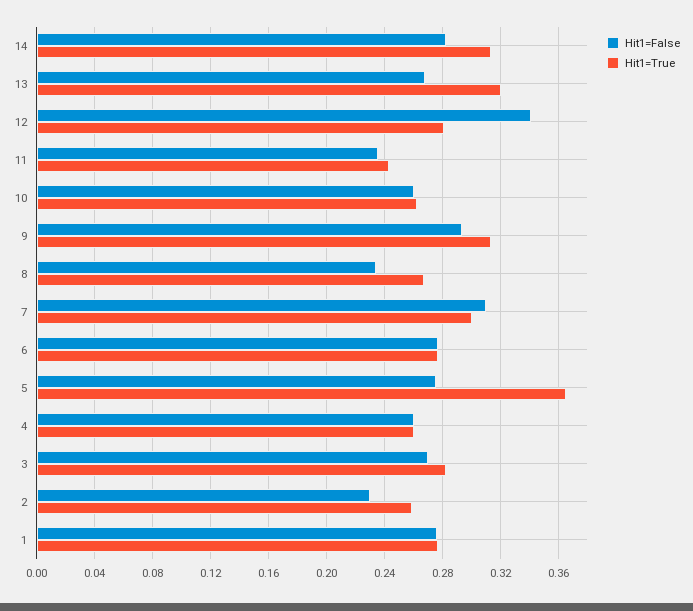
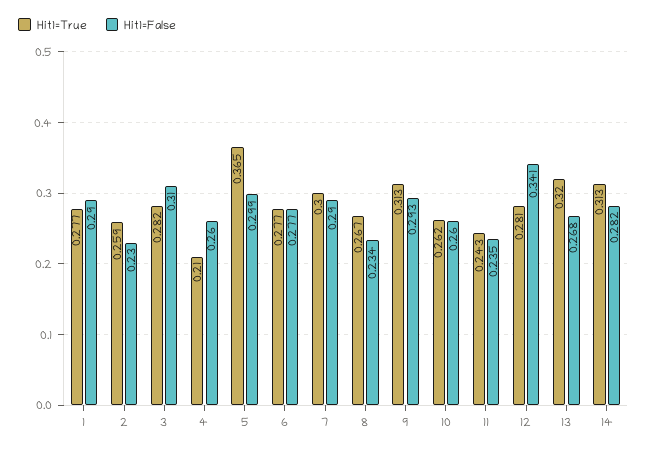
Hit1=False, 7: 0.31 -> 0.29
Hit1=False, 5: 0.275 -> 0.299
Hit1=True, 4: 0.26 -> 0.21
Hit1=False, 3: 0.27 -> 0.31
Hit1=False, 1: 0.275 -> 0.29

